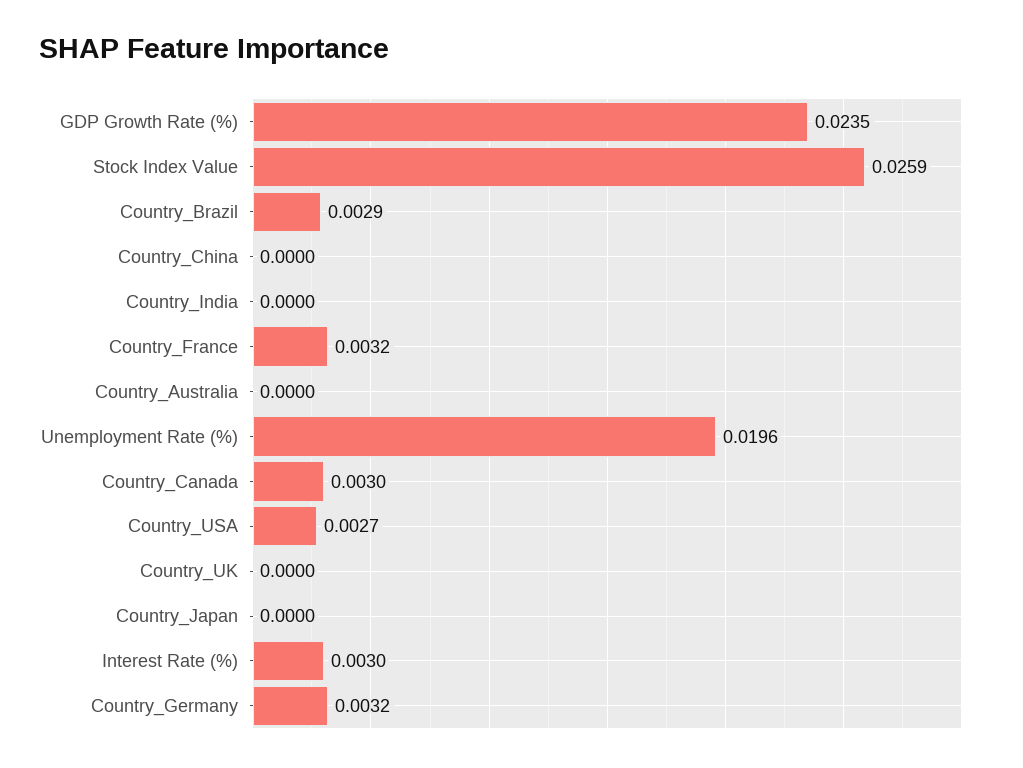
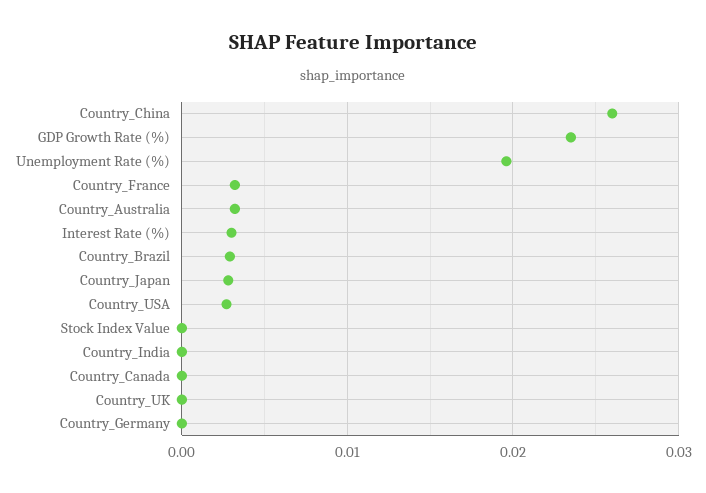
Stock Index Value: 0.0259 -> 0
Country_China: 0 -> 0.026
Country_Australia: 0 -> 0.003
Country_Canada: 0.003 -> 0
Country_Japan: 0 -> 0.003
Country_Germany: 0.0032 -> 0

